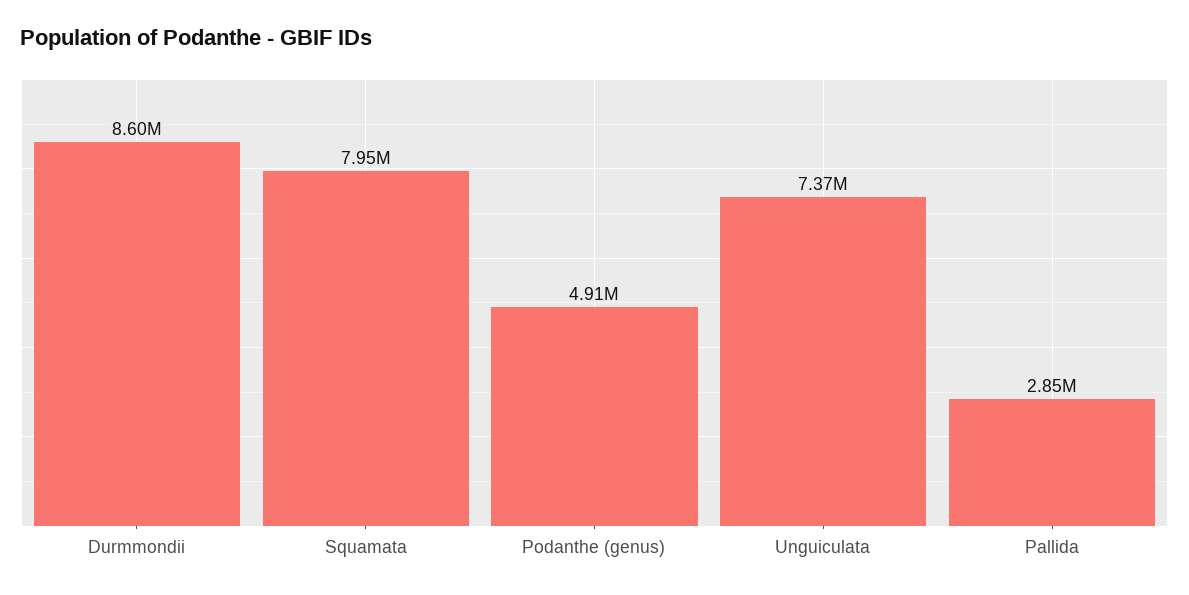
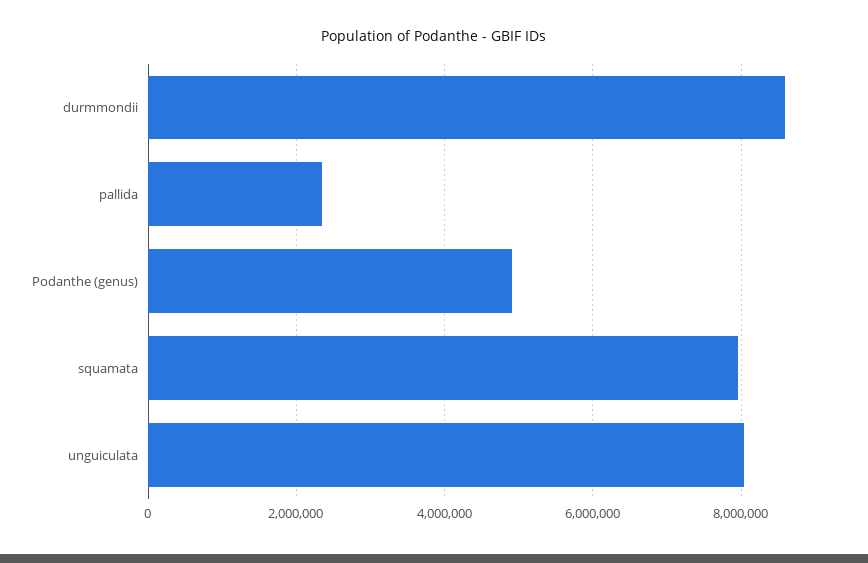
Unguiculata: 7370000 -> 8000000
Pallida: 2850000 -> 2400000

